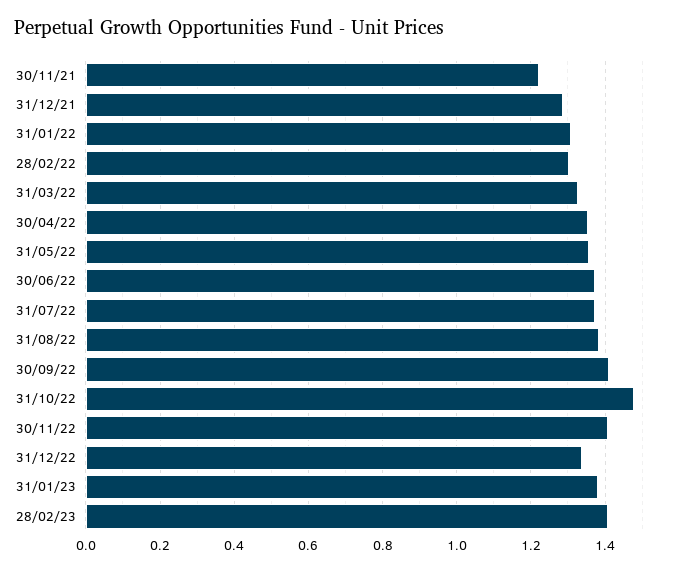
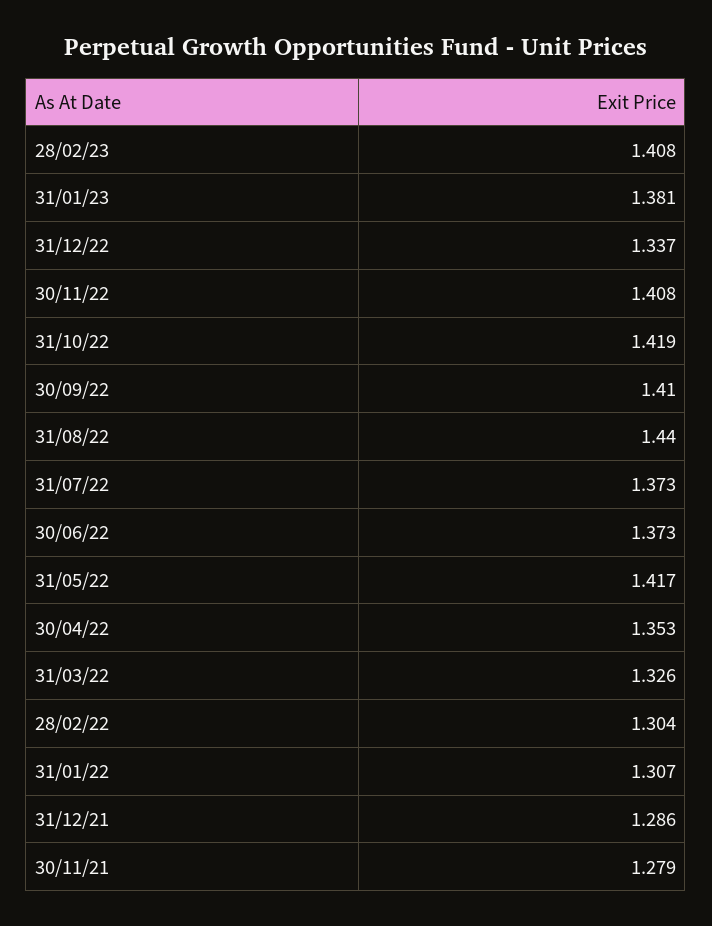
30/11/21: 1.22 -> 1.279
31/05/22: 1.36 -> 1.417
31/08/22: 1.38 -> 1.44
31/10/22: 1.48 -> 1.419

